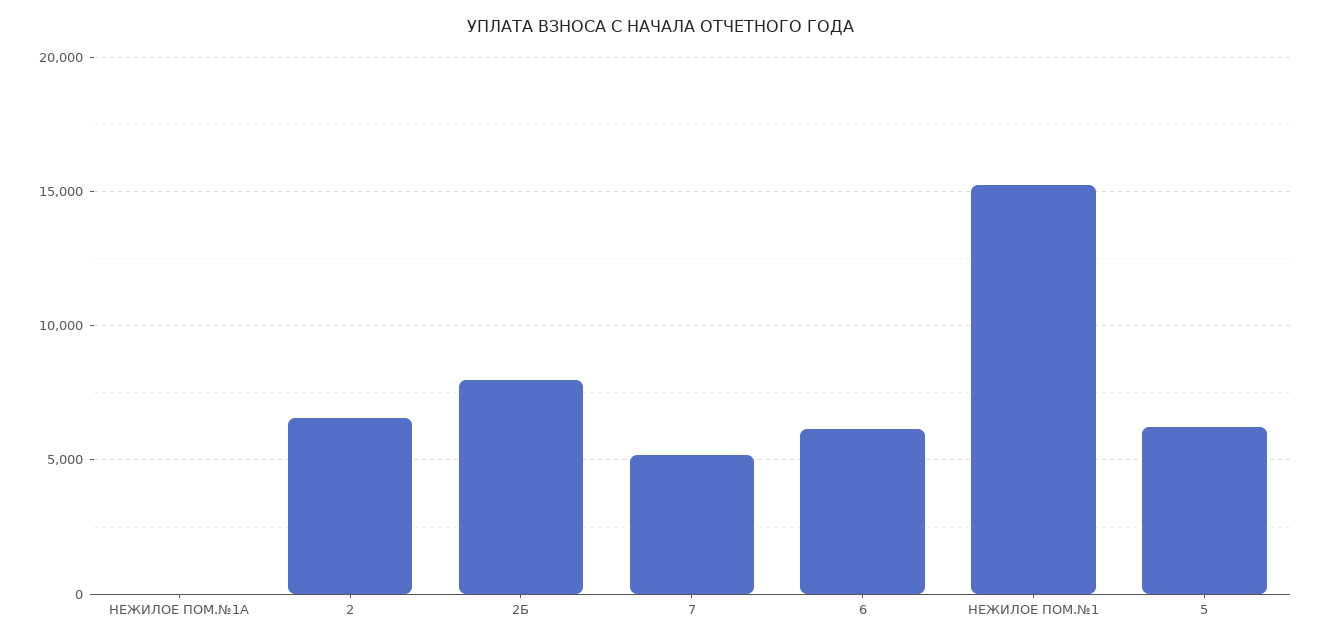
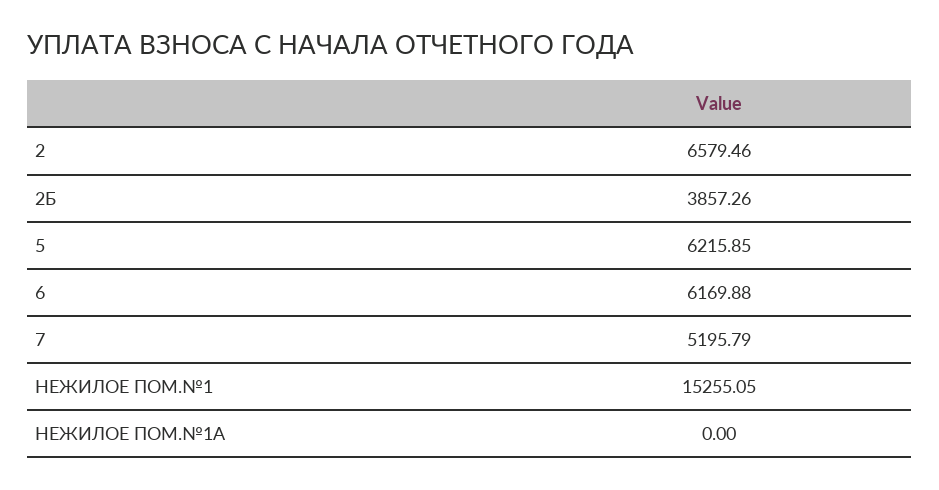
2Б: 8000 -> 3857.26

